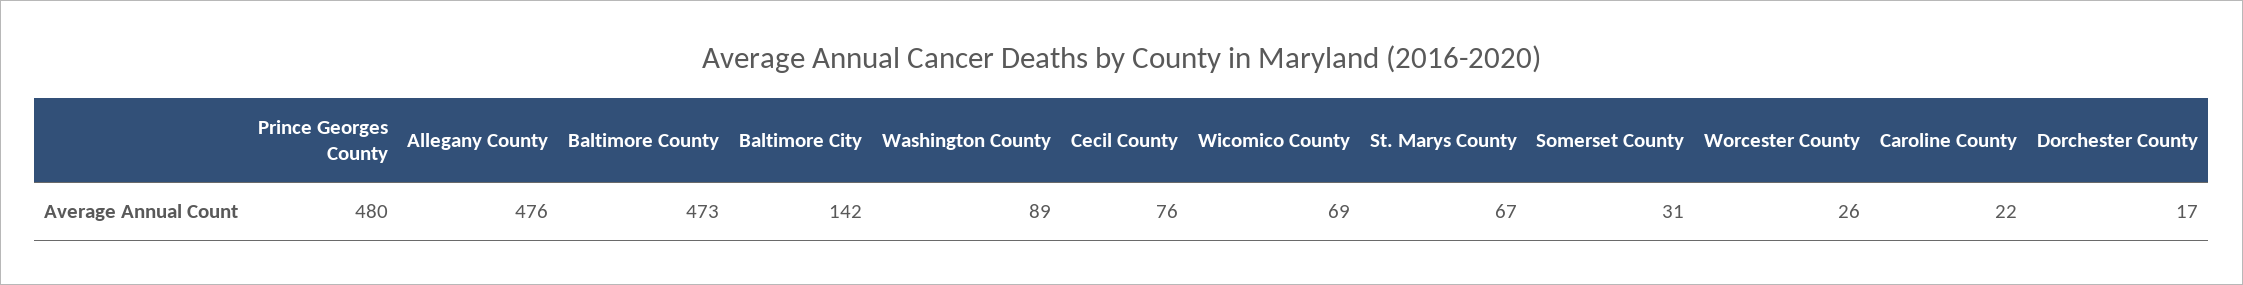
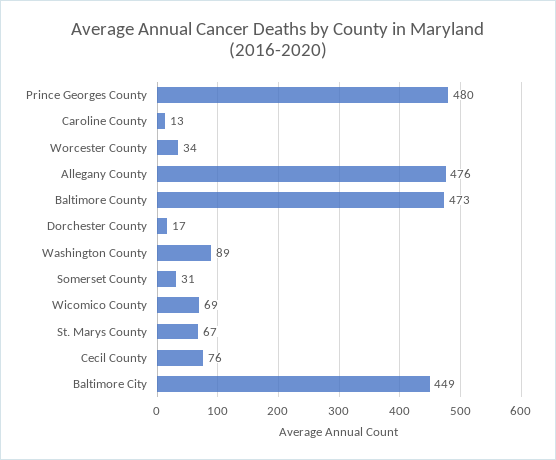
Baltimore City: 142 -> 449
Worcester County: 26 -> 34
Caroline County: 22 -> 13

